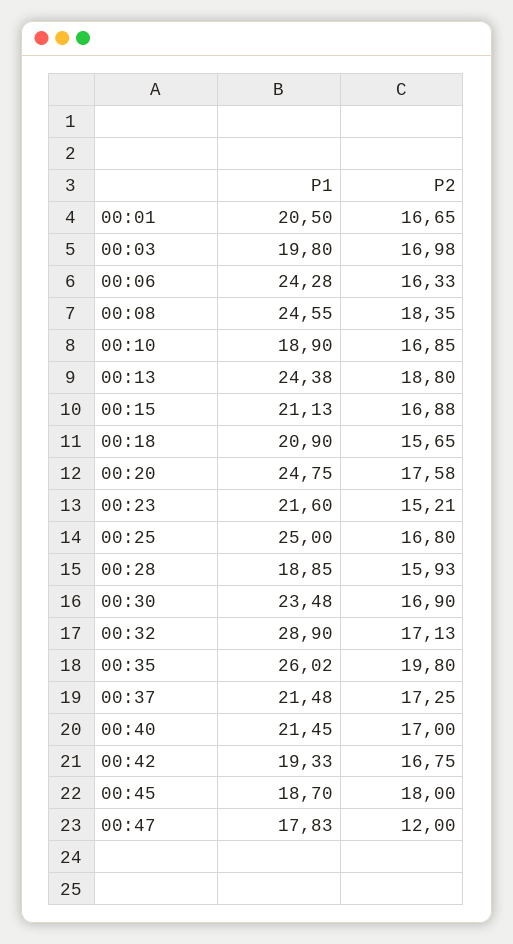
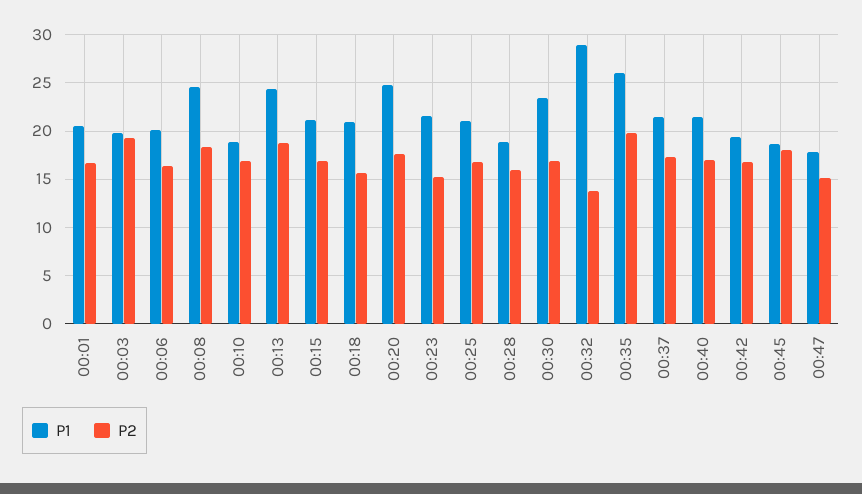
P2, 00:03: 16.98 -> 19
P1, 00:06: 24.28 -> 20
P1, 00:25: 25 -> 21
P2, 00:32: 17.13 -> 14
P2, 00:47: 12 -> 15

